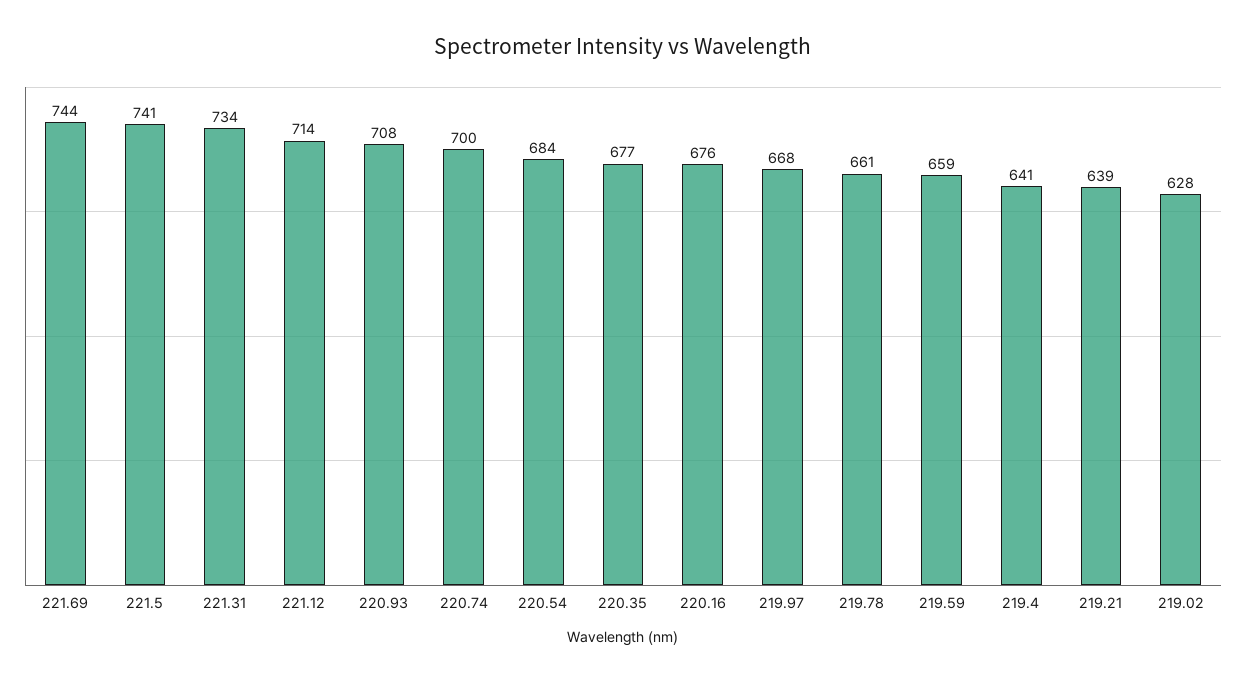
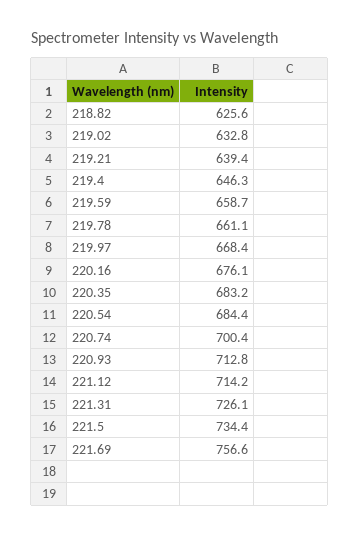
221.69: 744 -> 756.6
221.5: 741 -> 734.4
221.31: 734 -> 726.1
220.93: 708 -> 712.8
220.35: 677 -> 683.2
219.4: 641 -> 646.3
219.02: 628 -> 632.8
218.82: none -> 625.6

